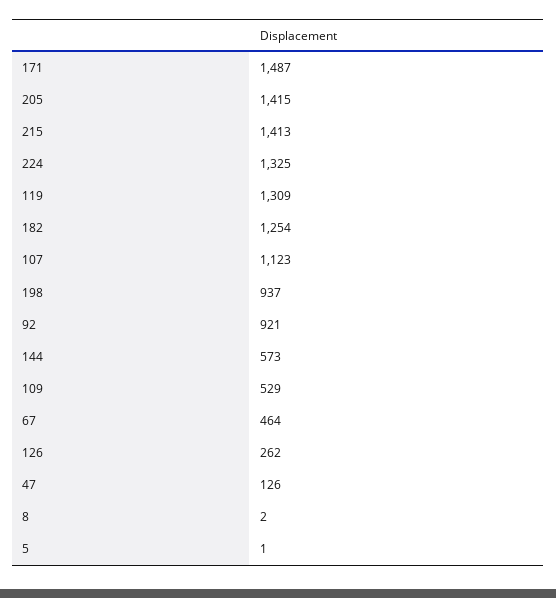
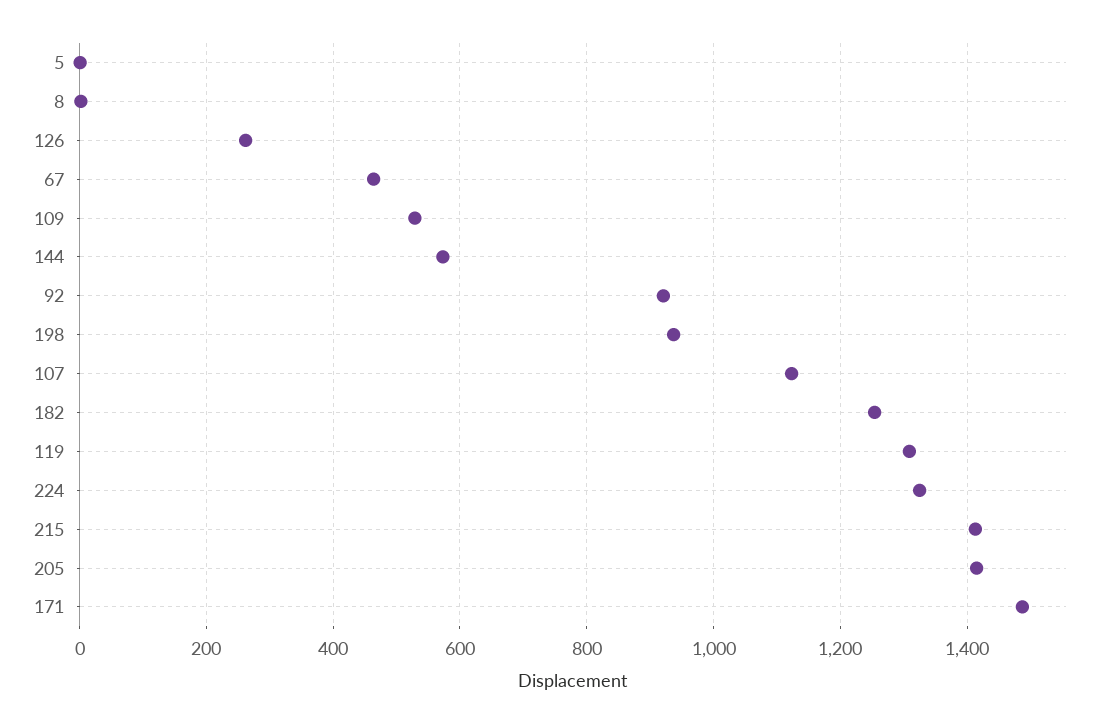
47: 126 -> none

